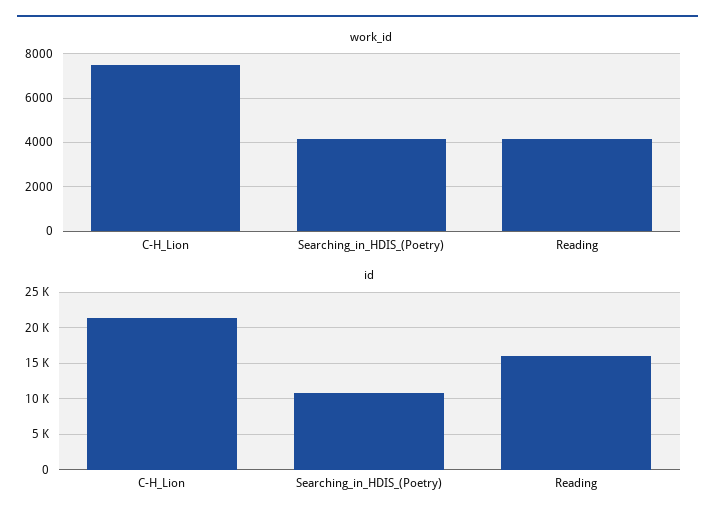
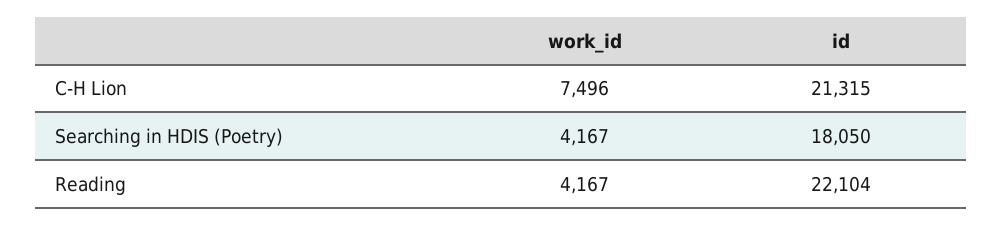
id, Searching_in_HDIS_(Poetry): 11000 -> 18050
id, Reading: 16000 -> 22104

